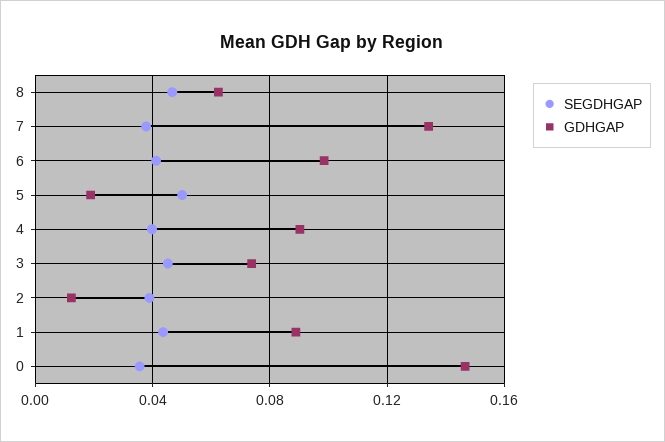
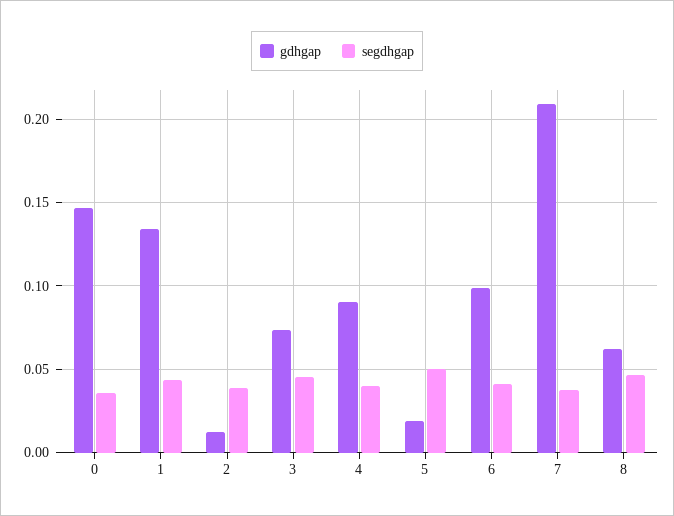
GDHGAP, 7: 0.135 -> 0.21
GDHGAP, 1: 0.09 -> 0.135

